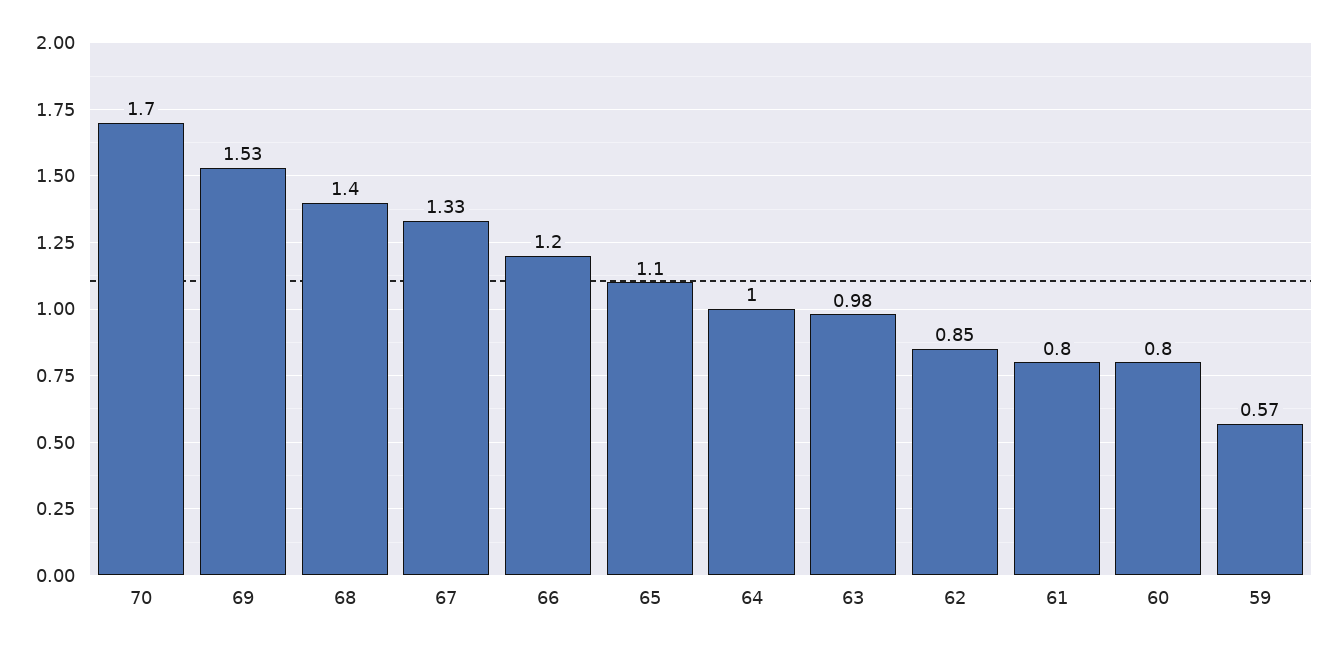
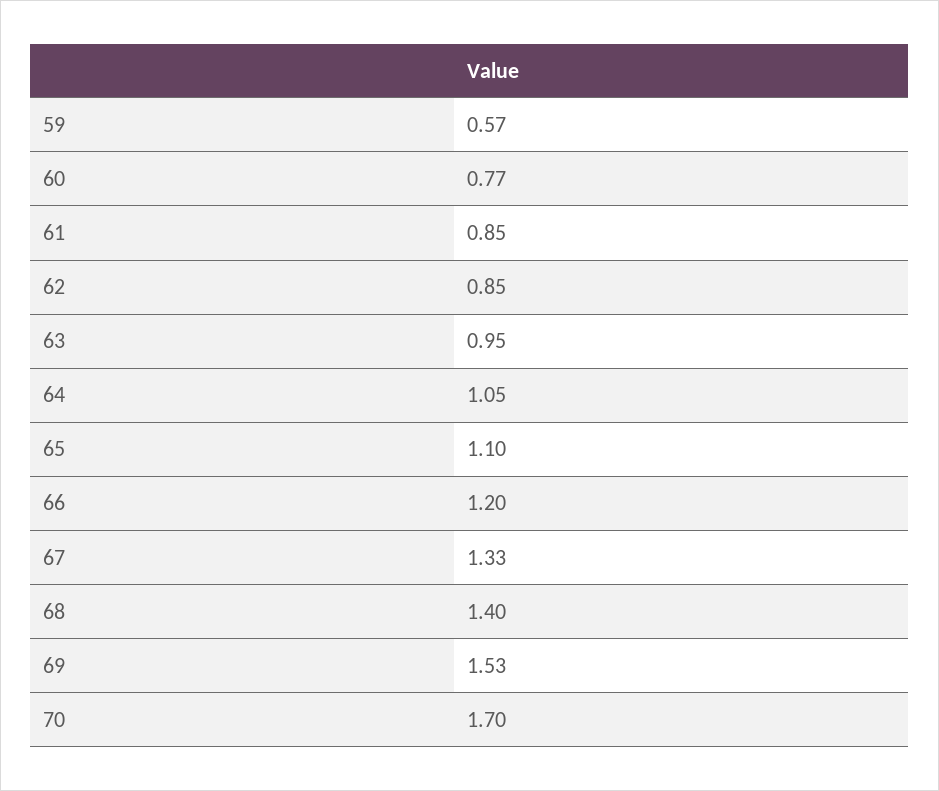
64: 1 -> 1.05
63: 0.98 -> 0.95
61: 0.8 -> 0.85
60: 0.8 -> 0.77

